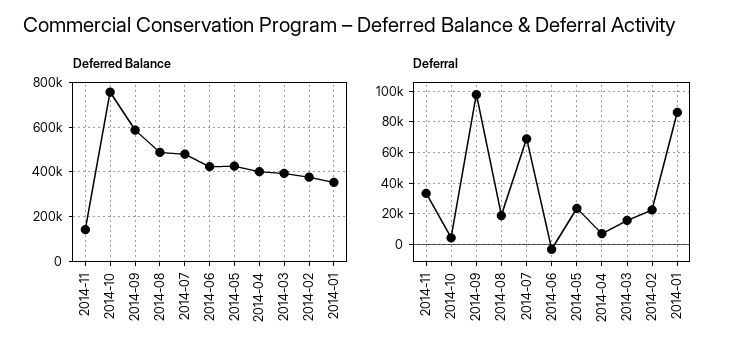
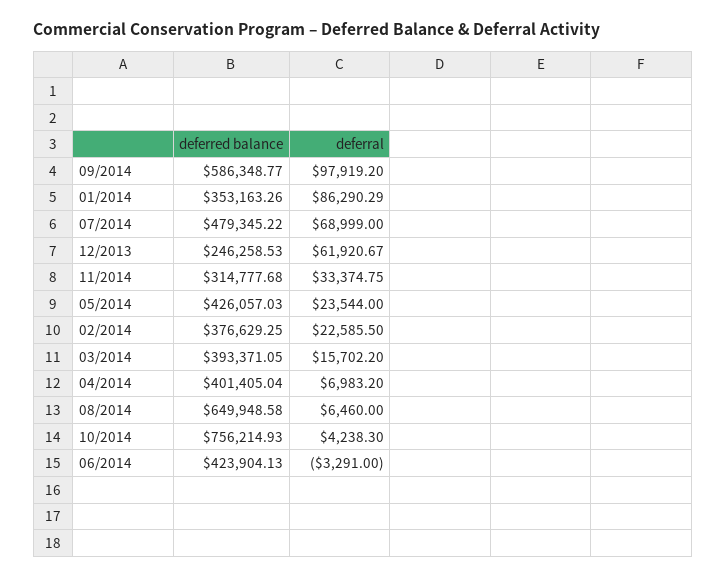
Deferred Balance, 2014-11: 150000 -> 314777.68
Deferred Balance, 2014-08: 500000 -> 649948.58
Deferral, 2014-08: 20000 -> 6460
Deferred Balance, 12/2013: none -> 246258.53
Deferral, 12/2013: none -> 61920.67

